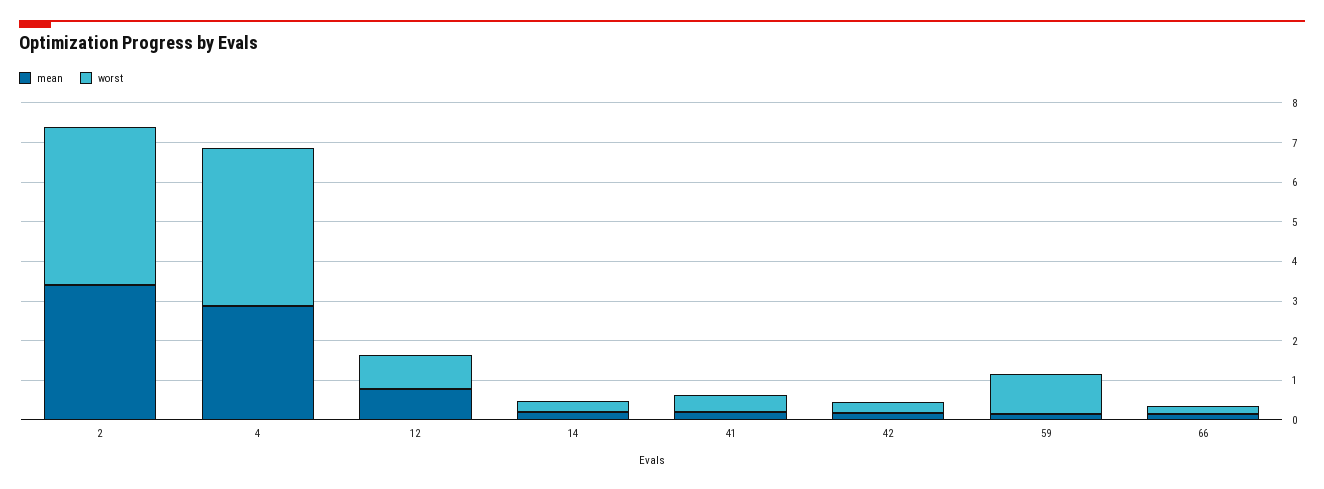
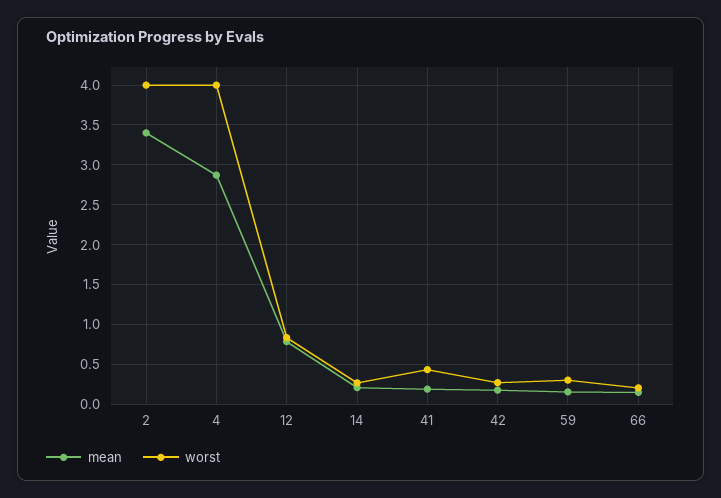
worst, 59: 1 -> 0.3

